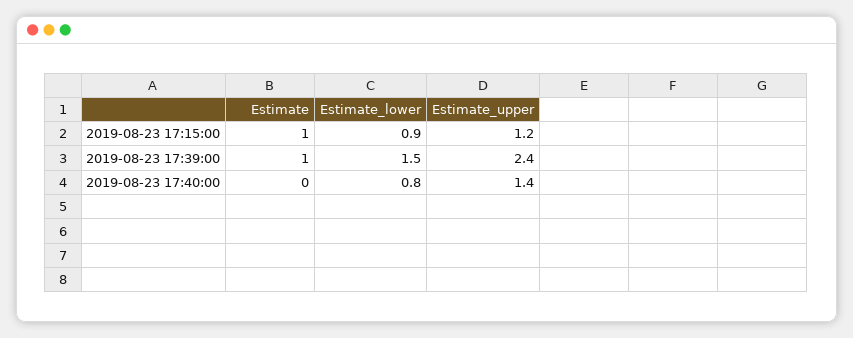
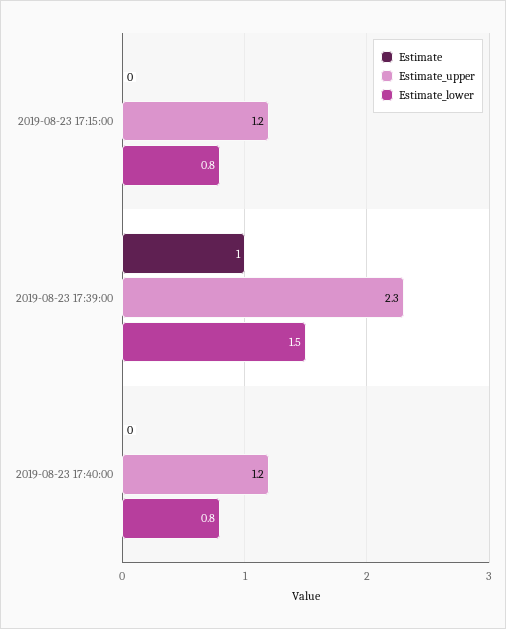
Estimate, 2019-08-23 17:15:00: 1 -> 0
Estimate_lower, 2019-08-23 17:15:00: 0.9 -> 0.8
Estimate_upper, 2019-08-23 17:39:00: 2.4 -> 2.3
Estimate_upper, 2019-08-23 17:40:00: 1.4 -> 1.2

